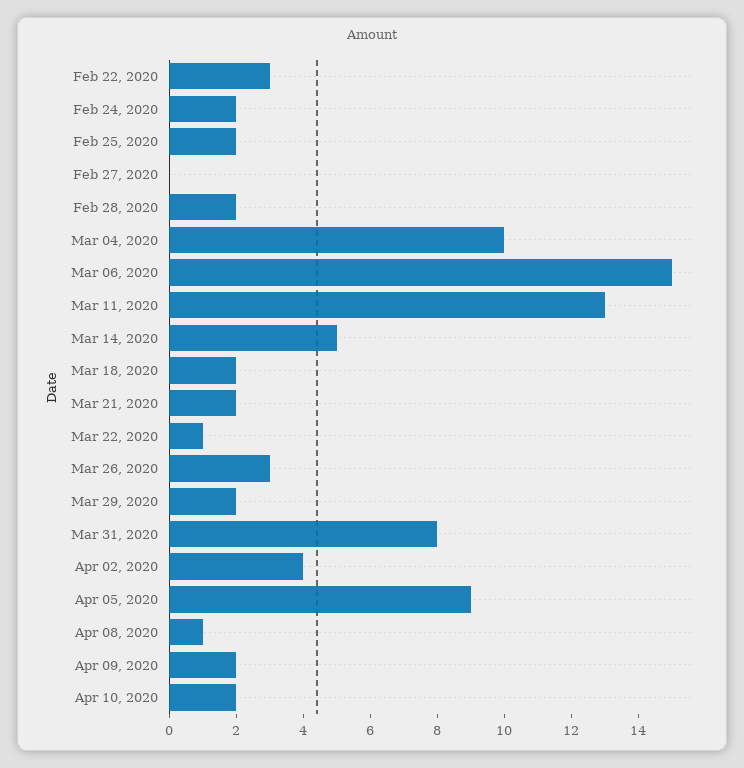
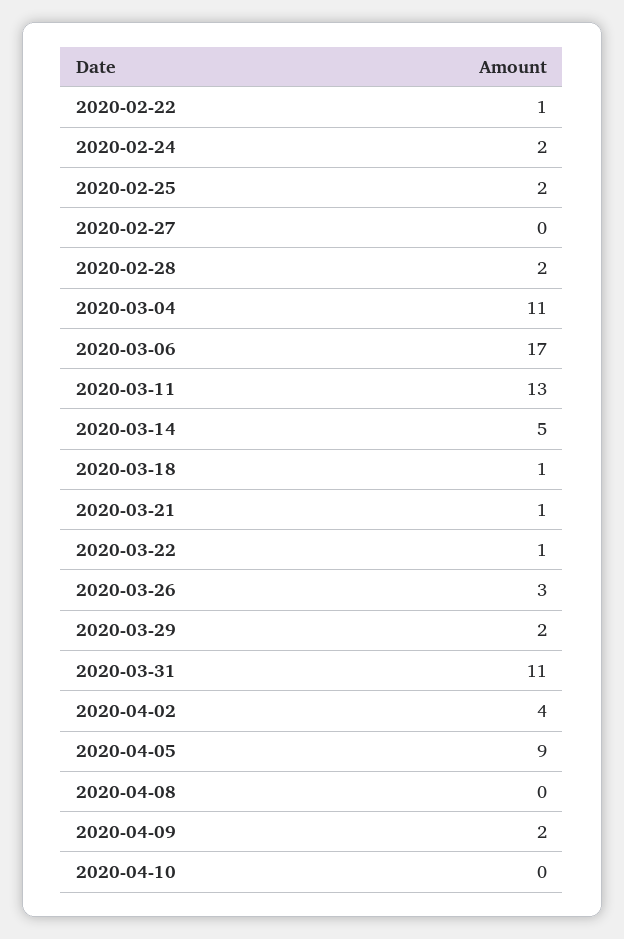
Feb 22, 2020: 3 -> 1
Mar 04, 2020: 10 -> 11
Mar 06, 2020: 15 -> 17
Mar 18, 2020: 2 -> 1
Mar 21, 2020: 2 -> 1
Mar 31, 2020: 8 -> 11
Apr 08, 2020: 1 -> 0
Apr 10, 2020: 2 -> 0

